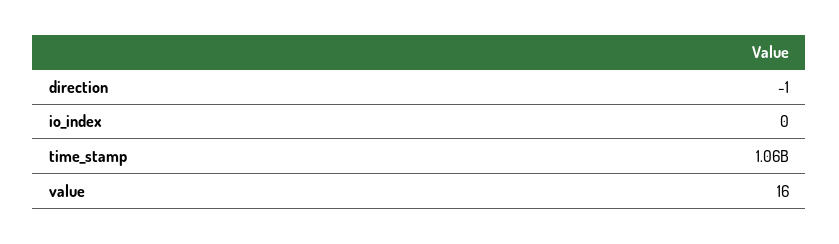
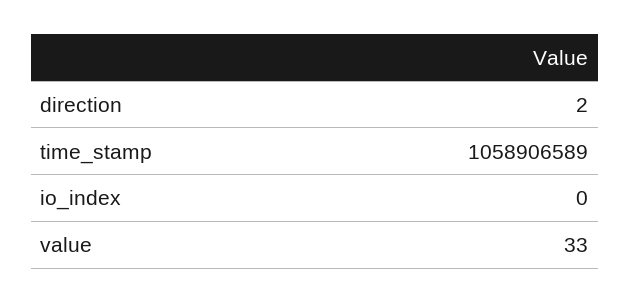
direction: -1 -> 2
value: 16 -> 33

